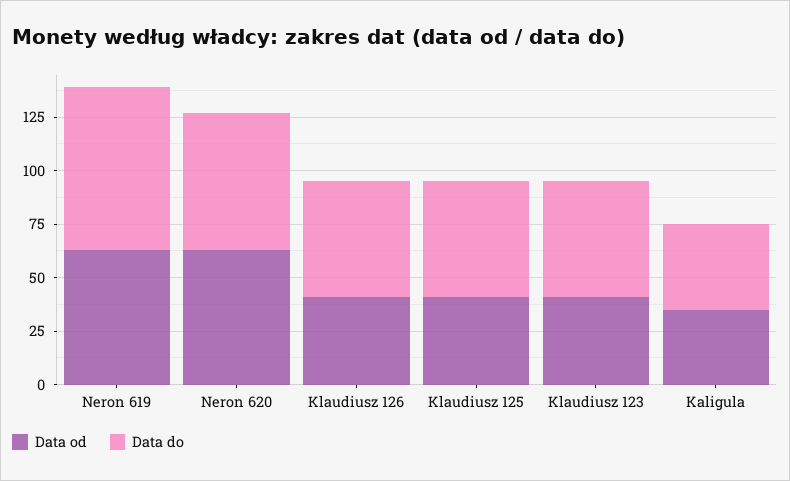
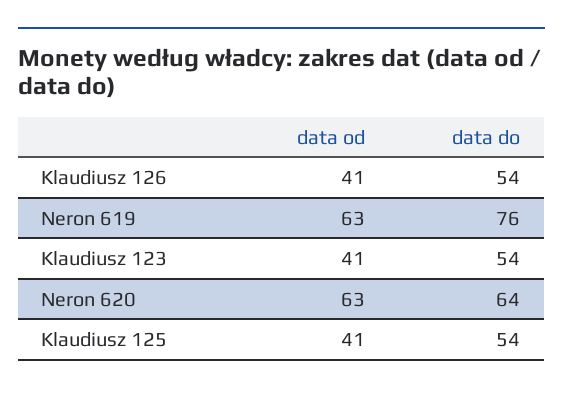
Data od, Kaligula: 35 -> none
Data do, Kaligula: 40 -> none

